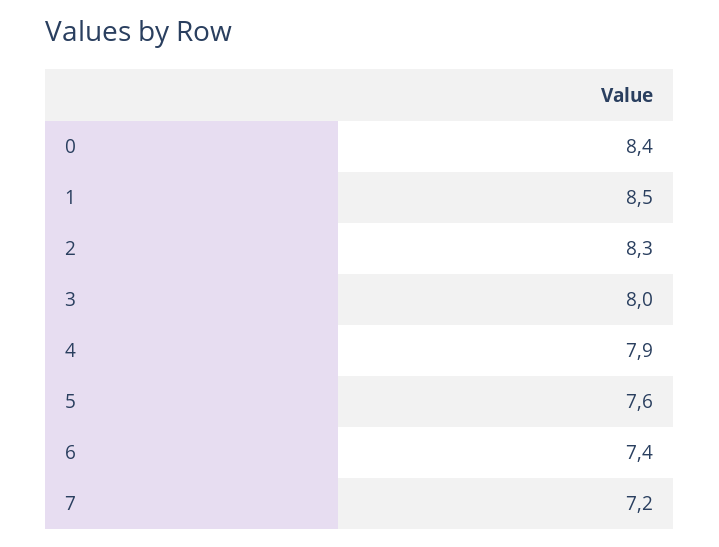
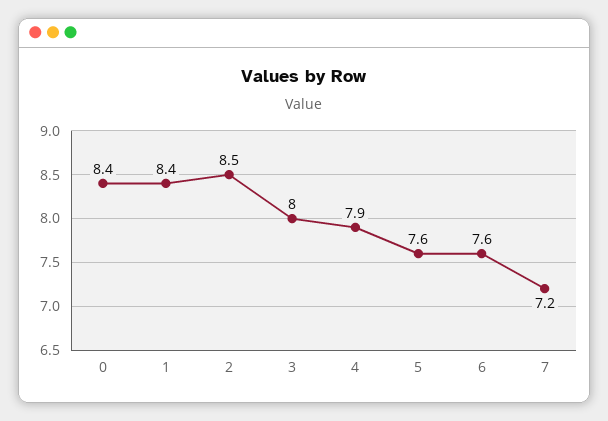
1: 8.5 -> 8.4
2: 8.3 -> 8.5
6: 7.4 -> 7.6

